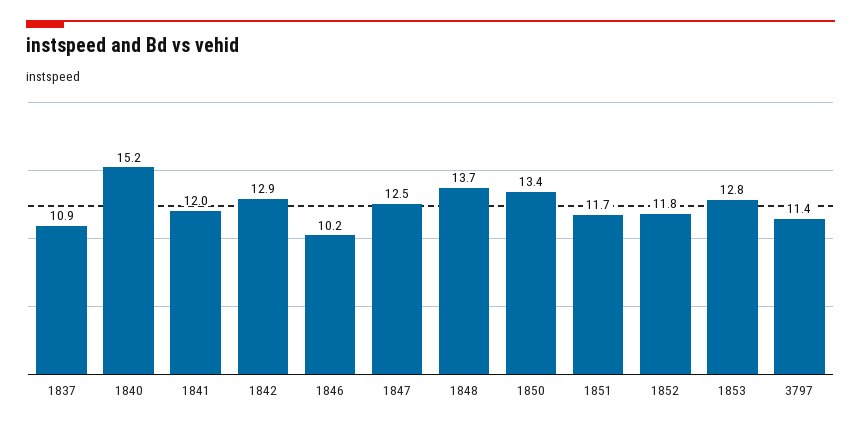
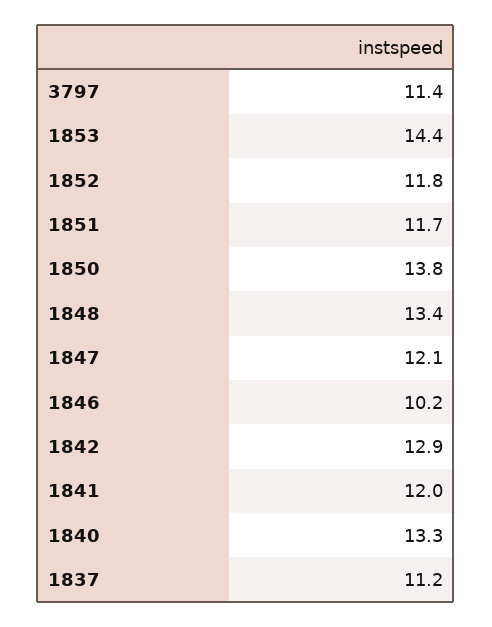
1837: 10.9 -> 11.2
1840: 15.2 -> 13.3
1847: 12.5 -> 12.1
1848: 13.7 -> 13.4
1850: 13.4 -> 13.8
1853: 12.8 -> 14.4

